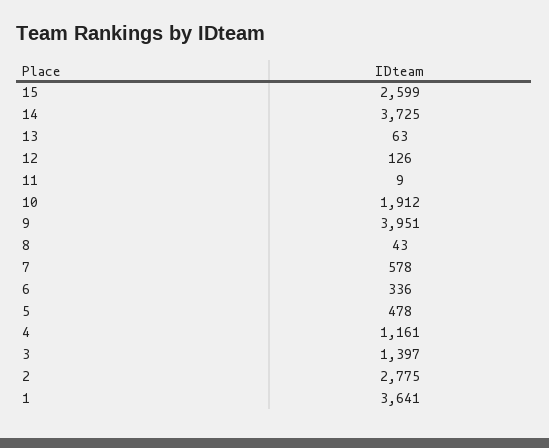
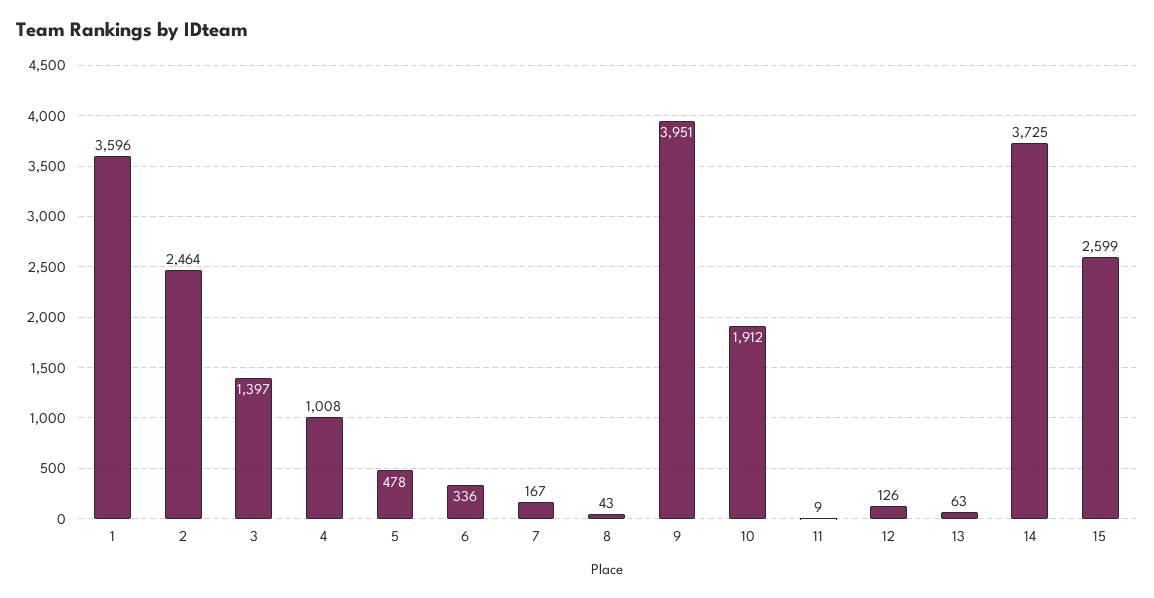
7: 578 -> 167
4: 1161 -> 1008
2: 2775 -> 2464
1: 3641 -> 3596

